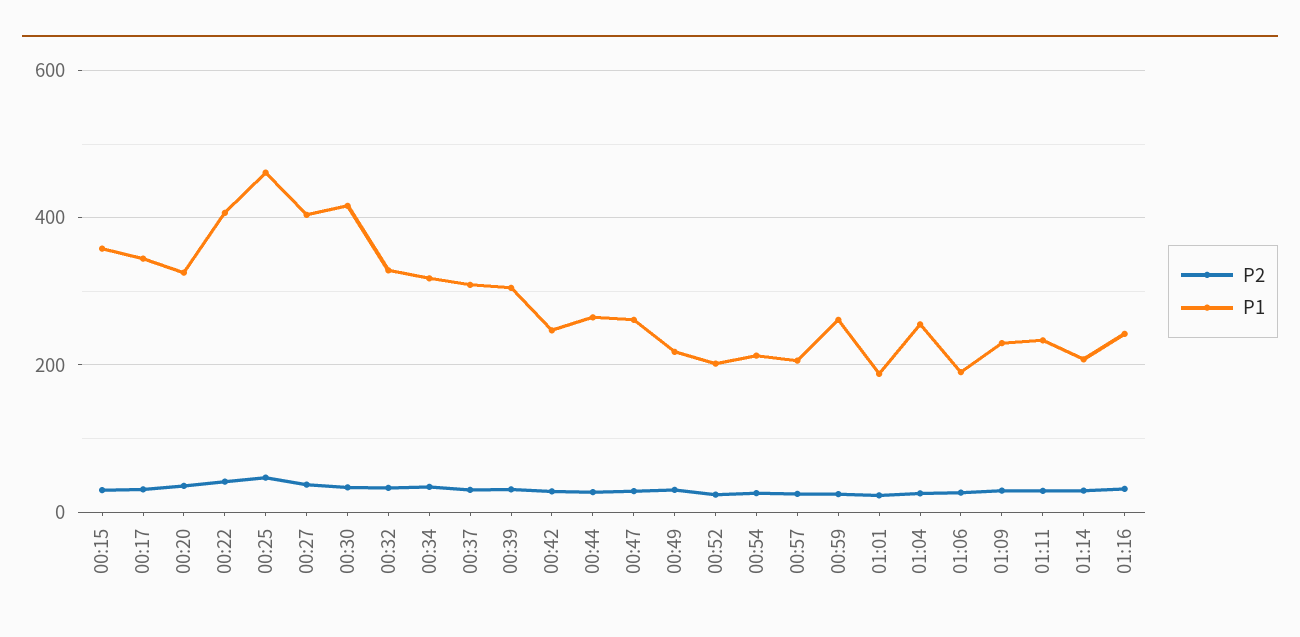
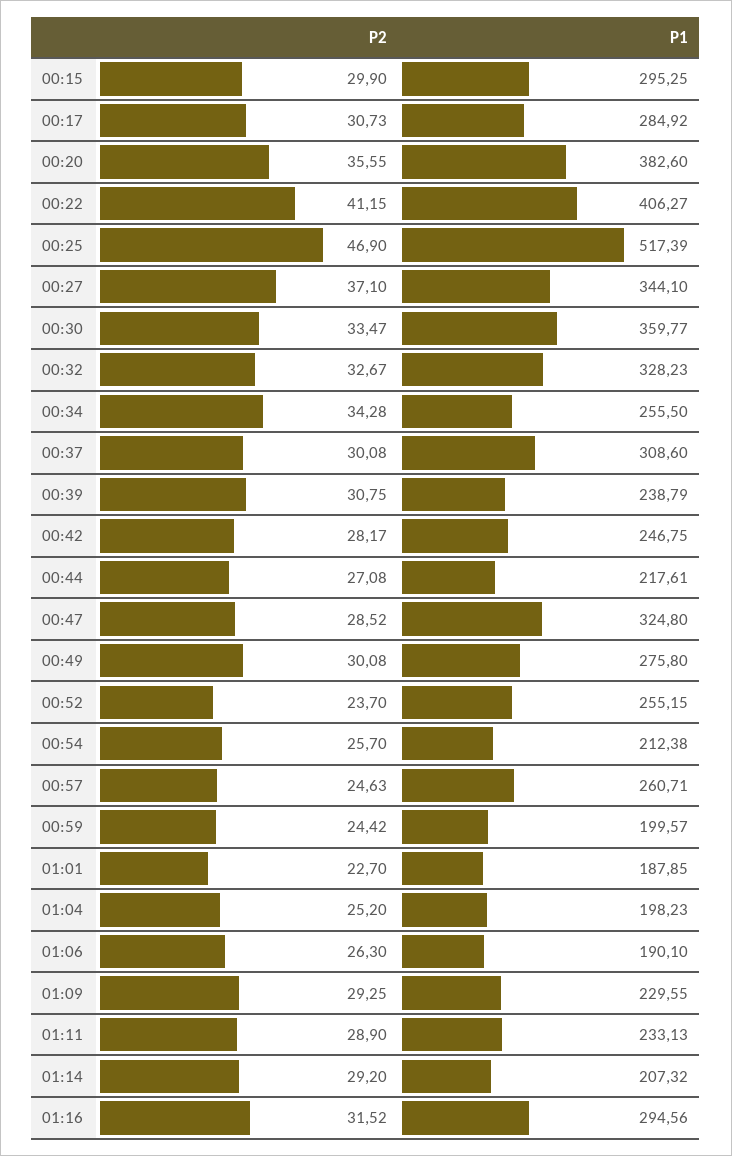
P1, 00:15: 360 -> 295.25
P1, 00:17: 340 -> 284.92
P1, 00:20: 320 -> 382.6
P1, 00:25: 460 -> 517.39
P1, 00:27: 400 -> 344.1
P1, 00:30: 420 -> 359.77
P1, 00:34: 320 -> 255.5
P1, 00:39: 300 -> 238.79
P1, 00:44: 260 -> 217.61
P1, 00:47: 260 -> 324.8
P1, 00:49: 220 -> 275.8
P1, 00:52: 200 -> 255.15
P1, 00:57: 200 -> 260.71
P1, 00:59: 260 -> 199.57
P1, 01:04: 260 -> 198.23
P1, 01:16: 240 -> 294.56

